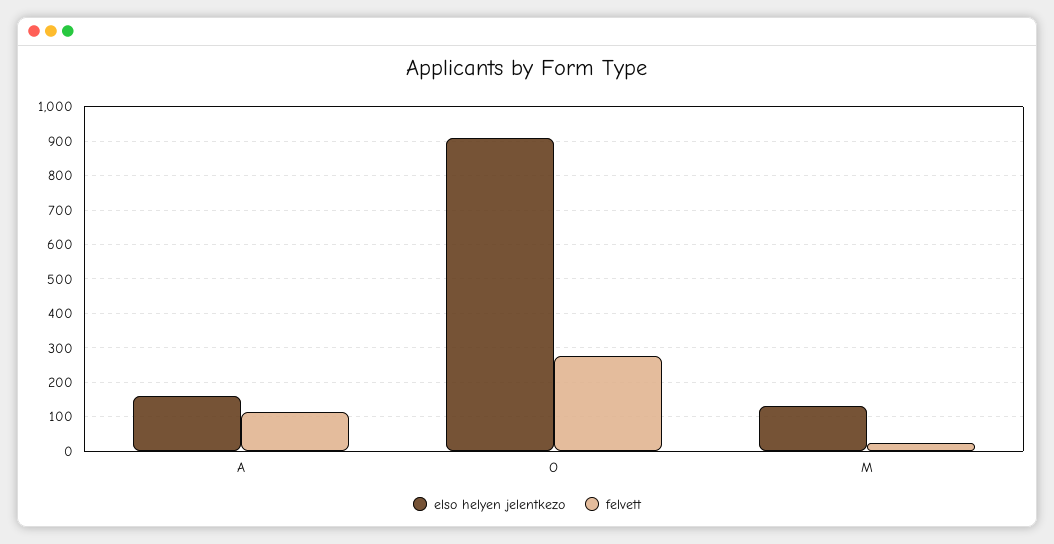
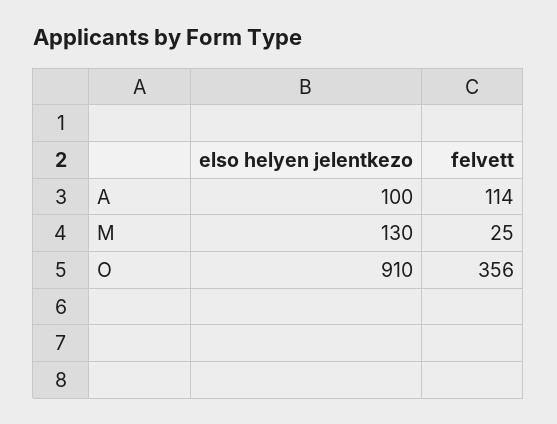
elso helyen jelentkezo, A: 160 -> 100
felvett, O: 280 -> 356

